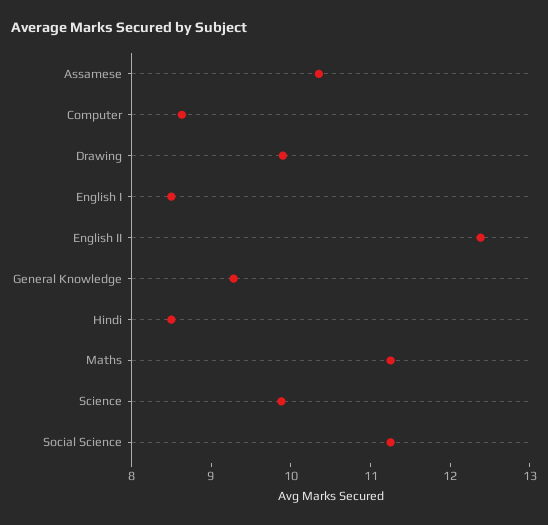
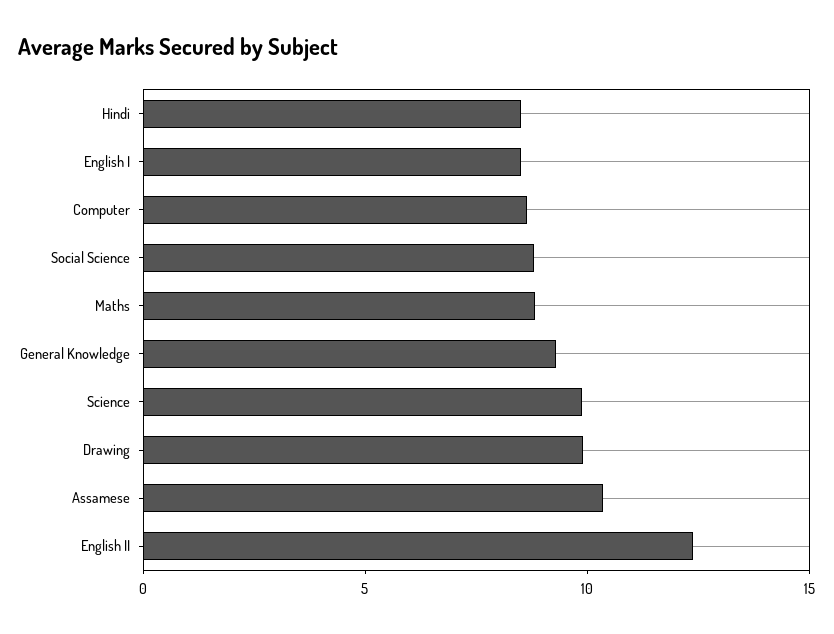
Maths: 11.2 -> 9
Social Science: 11.2 -> 9

